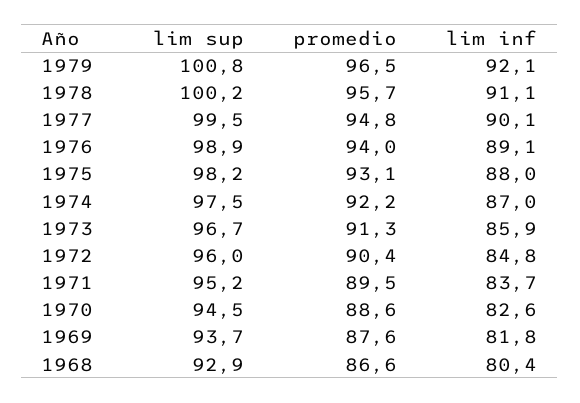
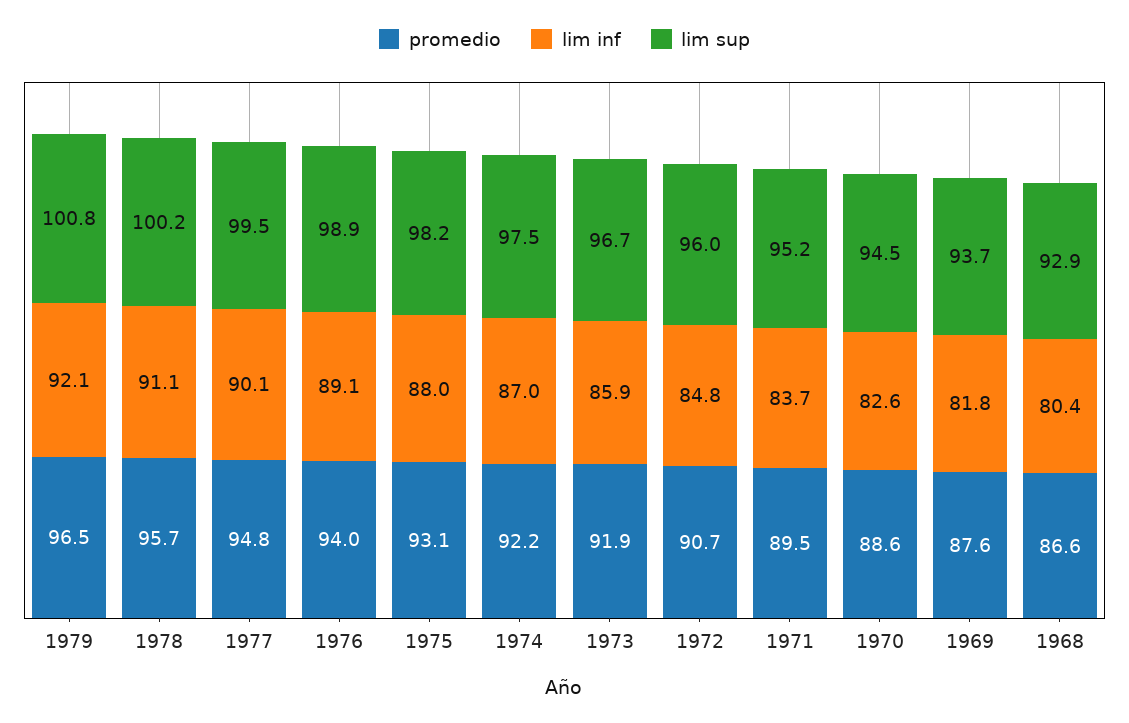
promedio, 1973: 91.3 -> 91.9
promedio, 1972: 90.4 -> 90.7

